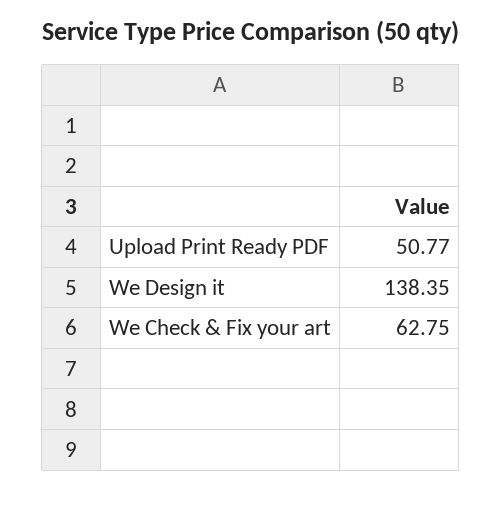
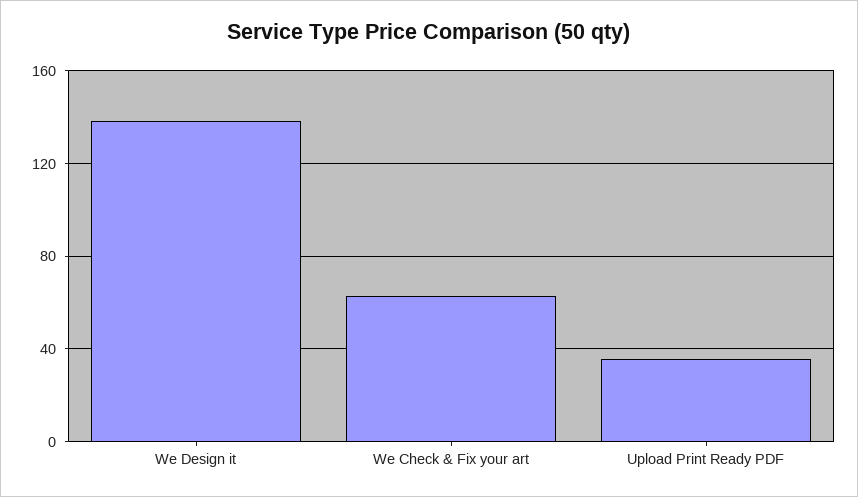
Upload Print Ready PDF: 50.77 -> 35

